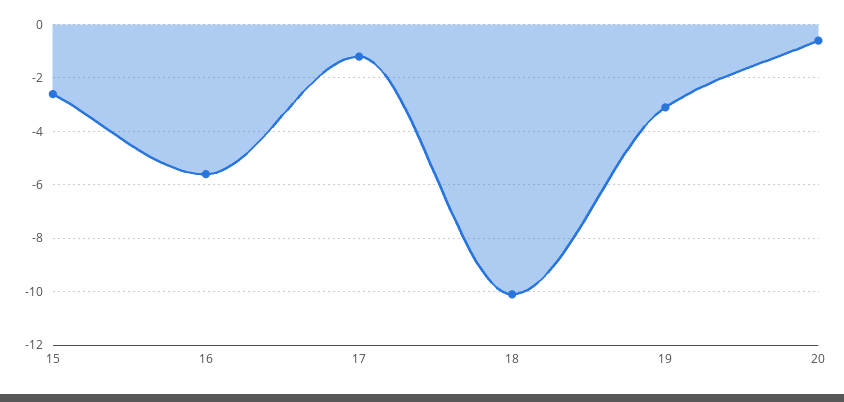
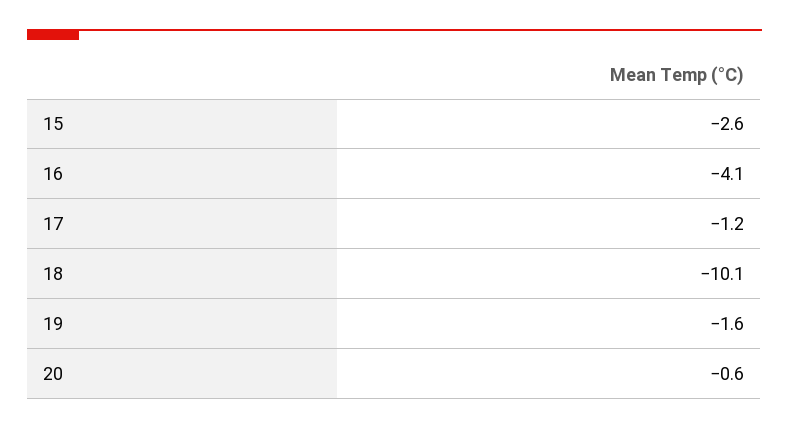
16: -5.5 -> -4.1
19: -3 -> -1.6

